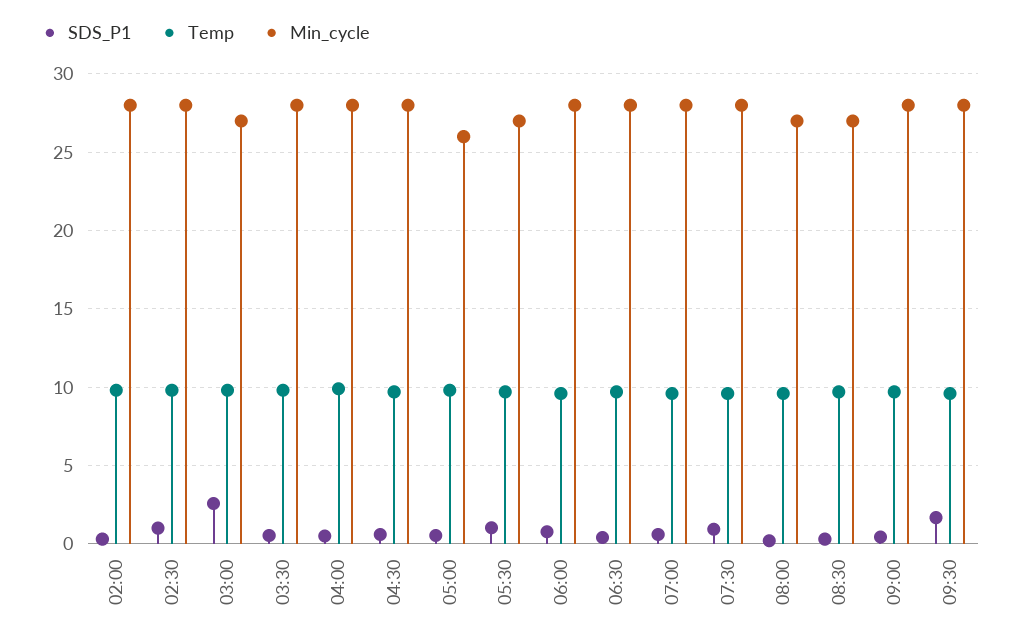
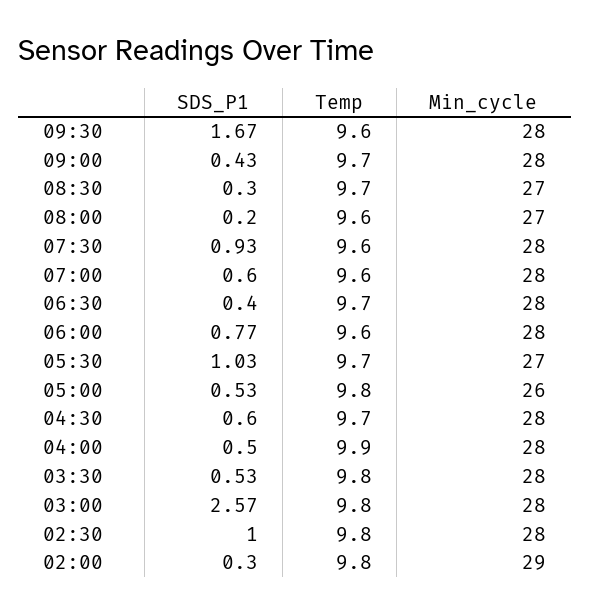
Min_cycle, 02:00: 28 -> 29
Min_cycle, 03:00: 27 -> 28

